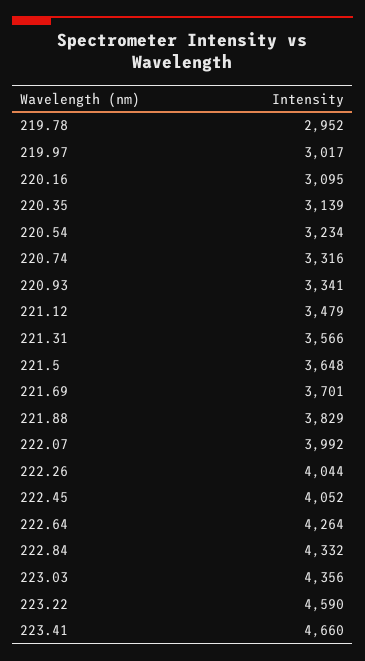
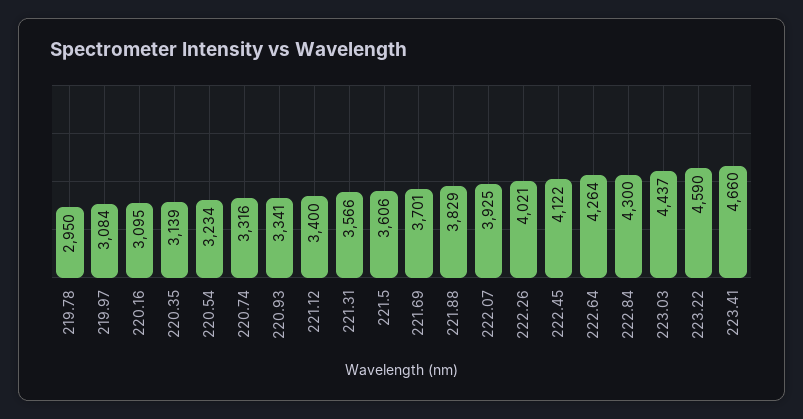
219.78: 2952 -> 2950
219.97: 3017 -> 3084
221.12: 3479 -> 3400
221.5: 3648 -> 3606
222.07: 3992 -> 3925
222.26: 4044 -> 4021
222.45: 4052 -> 4122
222.84: 4332 -> 4300
223.03: 4356 -> 4437

